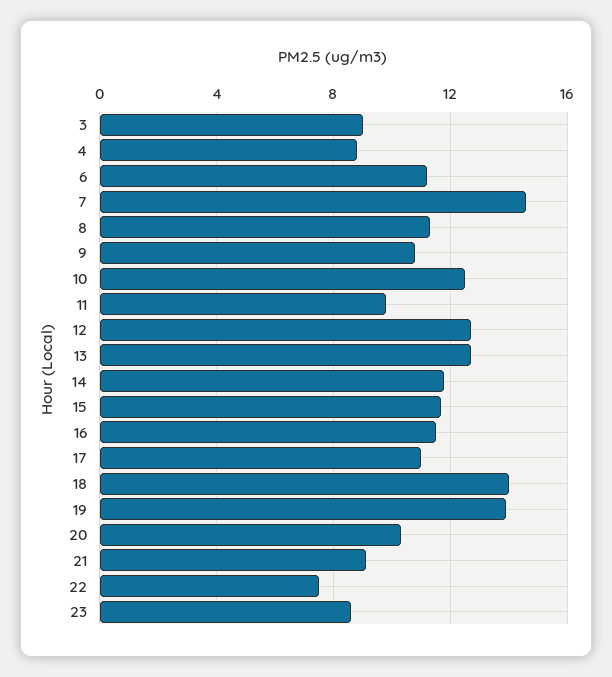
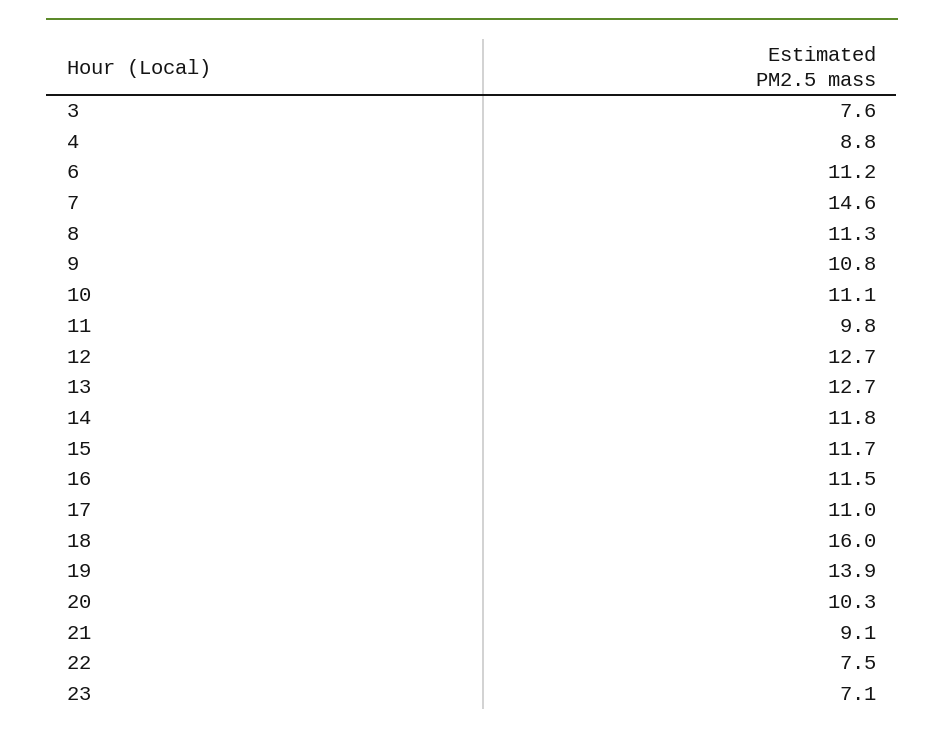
3: 9 -> 7.6
10: 12.5 -> 11.1
18: 14 -> 16
23: 8.5 -> 7.1

